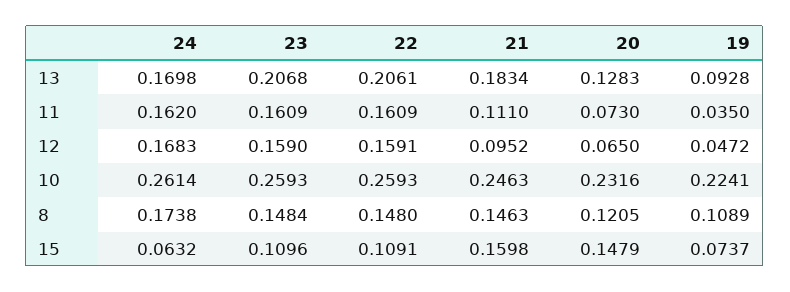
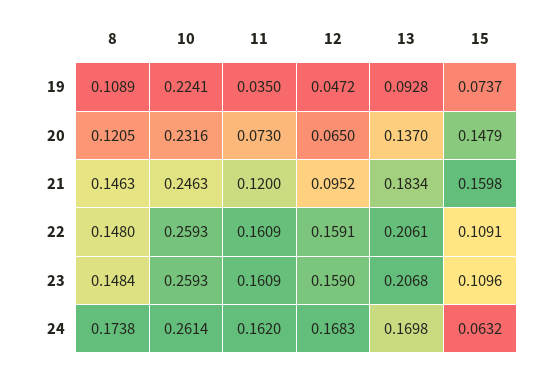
20, 13: 0.1283 -> 0.137
21, 11: 0.111 -> 0.12

